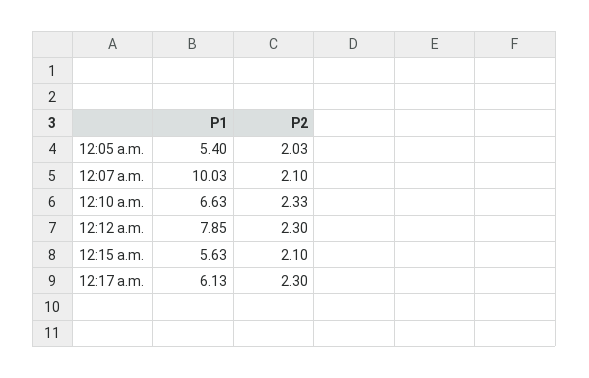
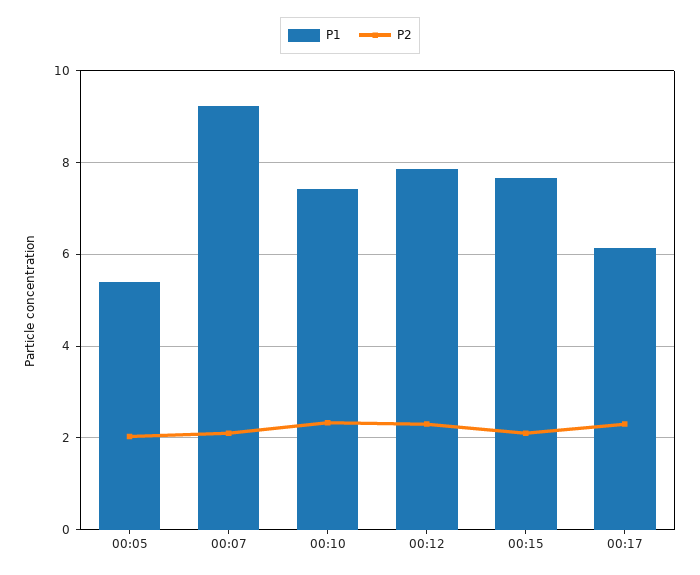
P1, 12:07 a.m.: 10.03 -> 9.2
P1, 12:10 a.m.: 6.63 -> 7.4
P1, 12:15 a.m.: 5.63 -> 7.6

